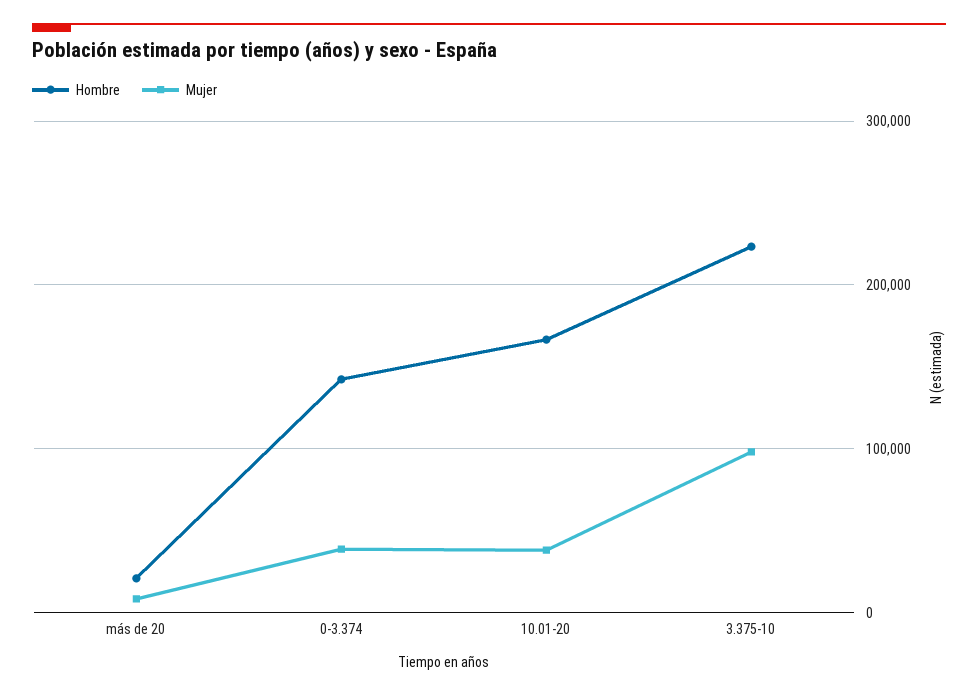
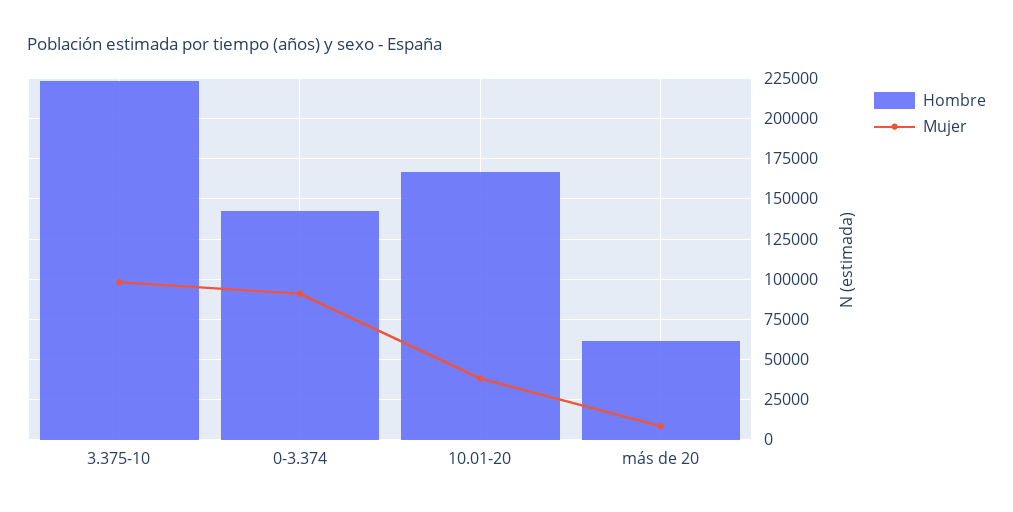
Hombre, más de 20: 20000 -> 60000
Mujer, 0-3.374: 40000 -> 90000

